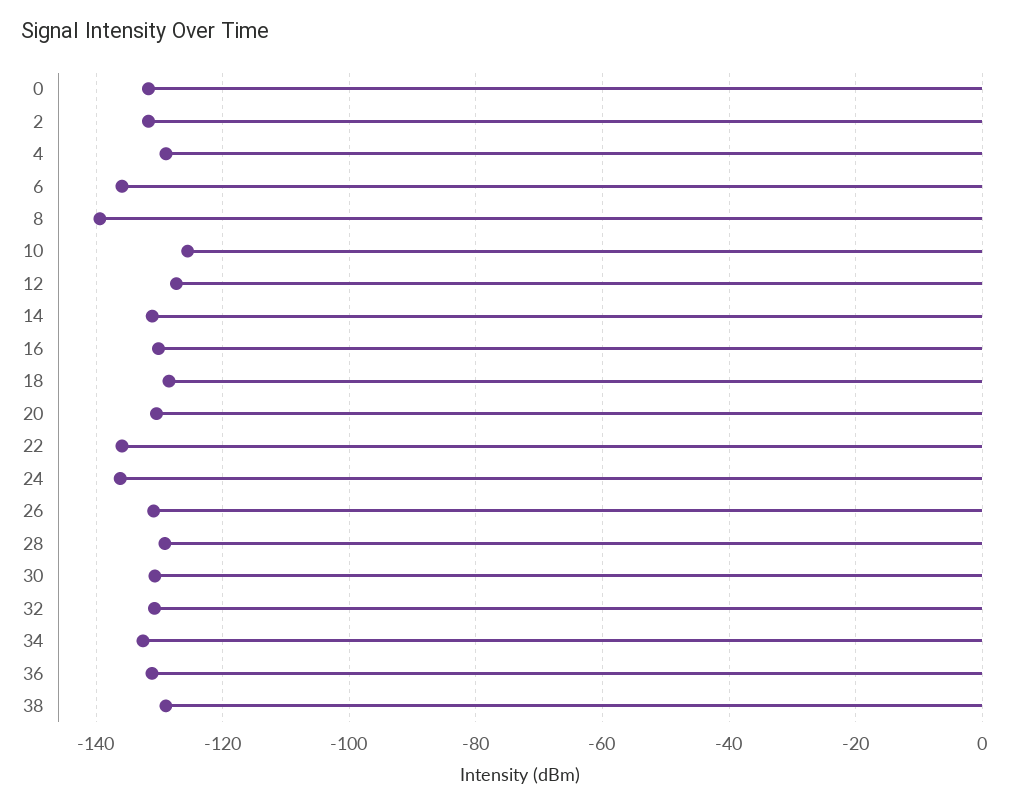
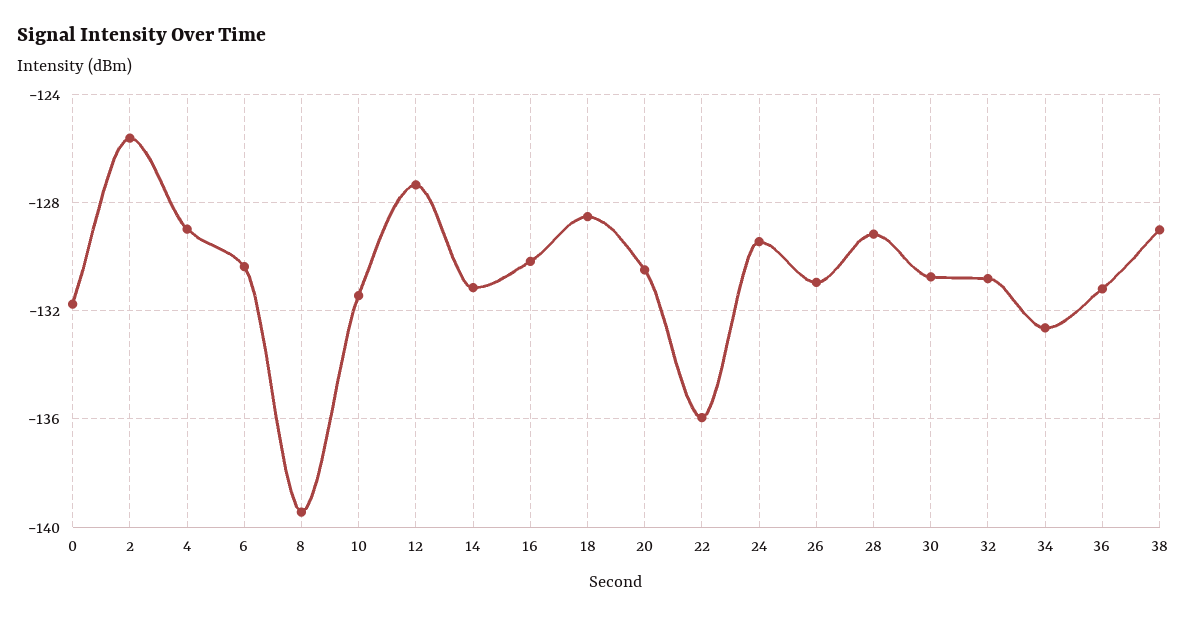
2: -132 -> -125.5
6: -136 -> -130.5
10: -126 -> -131.5
24: -136 -> -129.5

